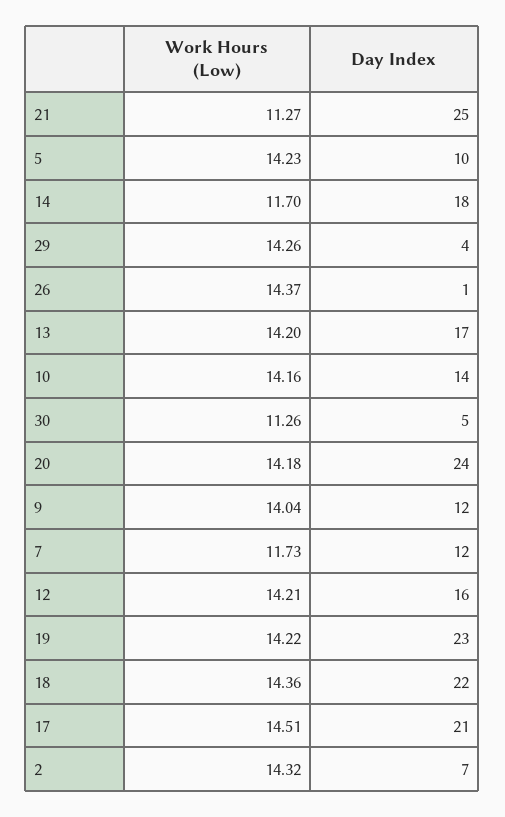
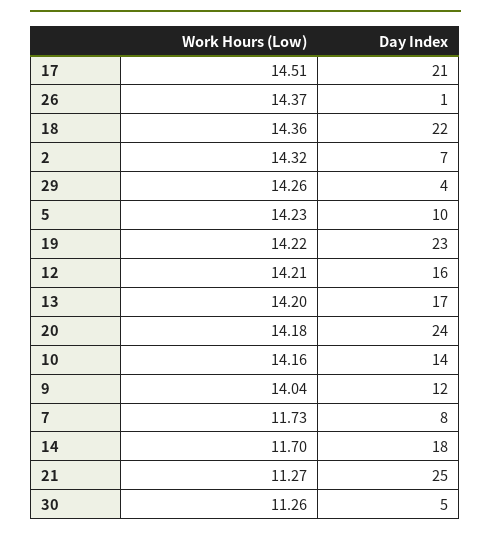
Day Index, 7: 12 -> 8

